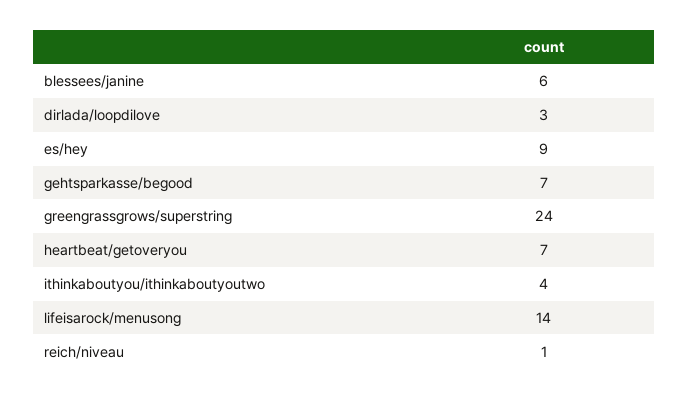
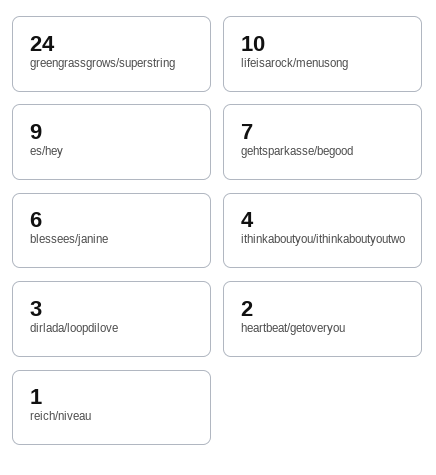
heartbeat/getoveryou: 7 -> 2
lifeisarock/menusong: 14 -> 10

